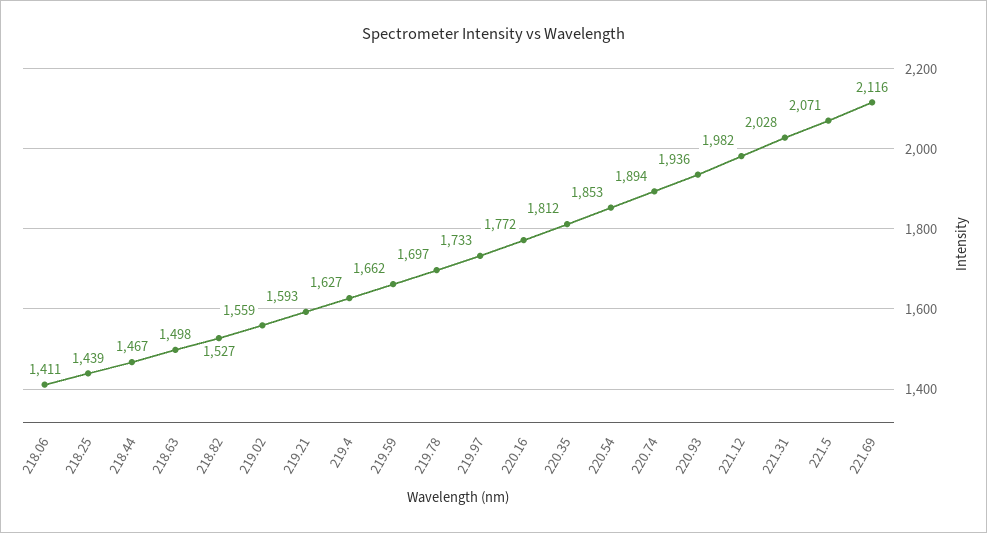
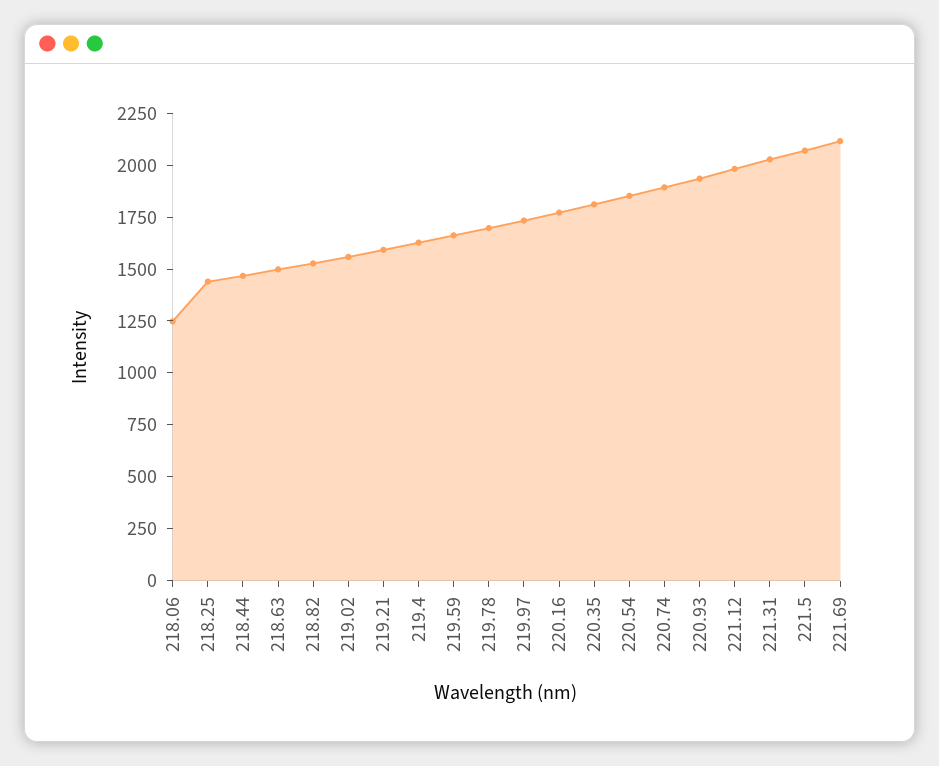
218.06: 1411 -> 1250

